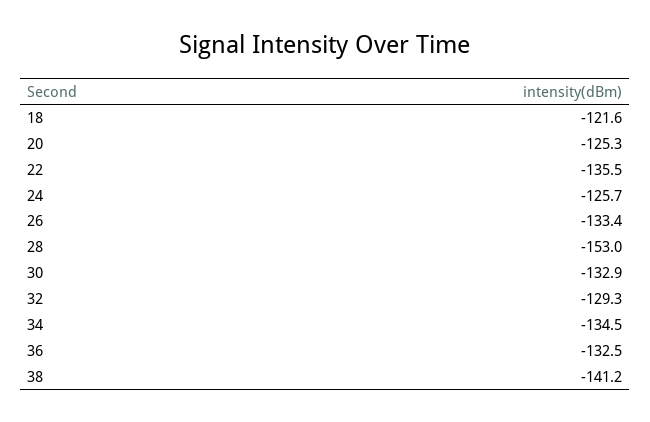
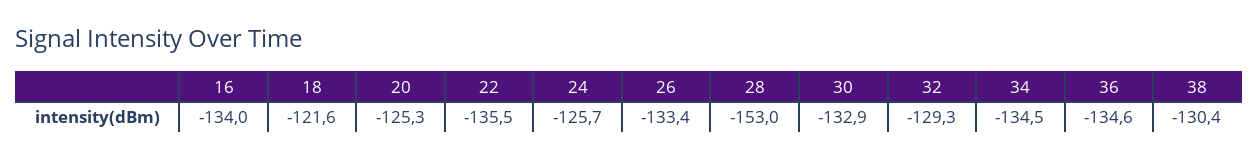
36: -132.5 -> -134.6
38: -141.2 -> -130.4
16: none -> -134

